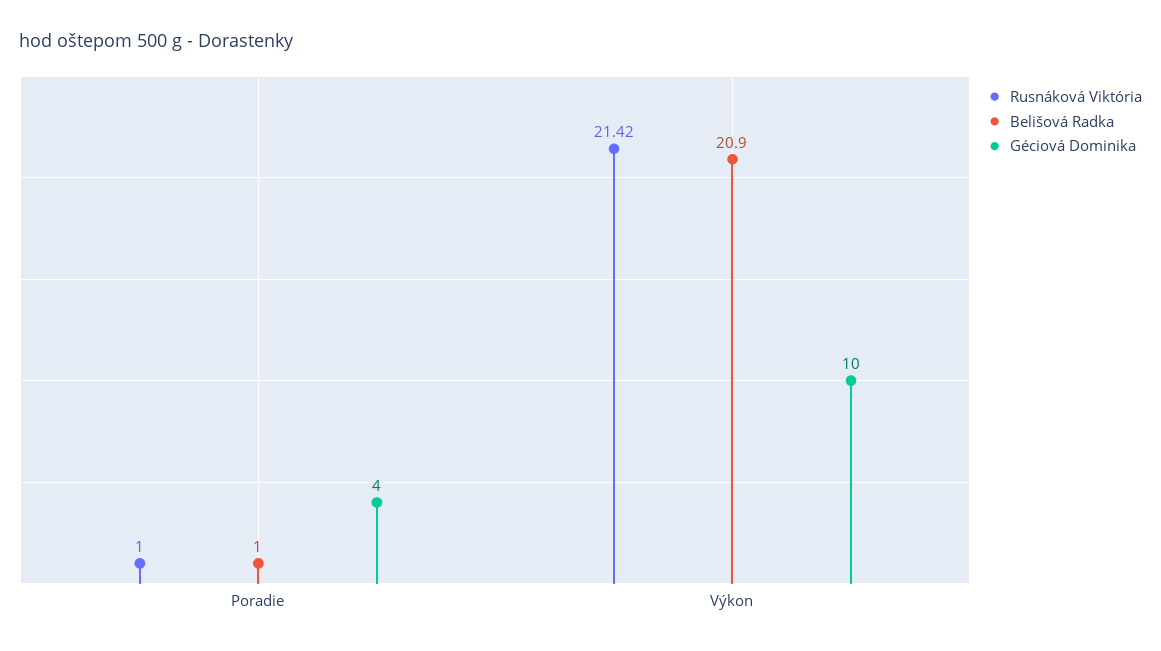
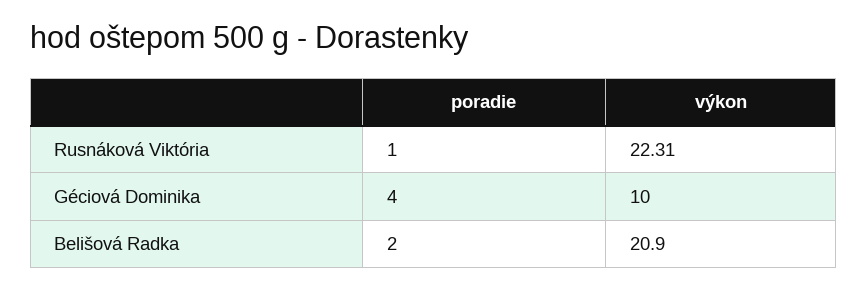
Belišová Radka, Poradie: 1 -> 2
Rusnáková Viktória, Výkon: 21.42 -> 22.31

